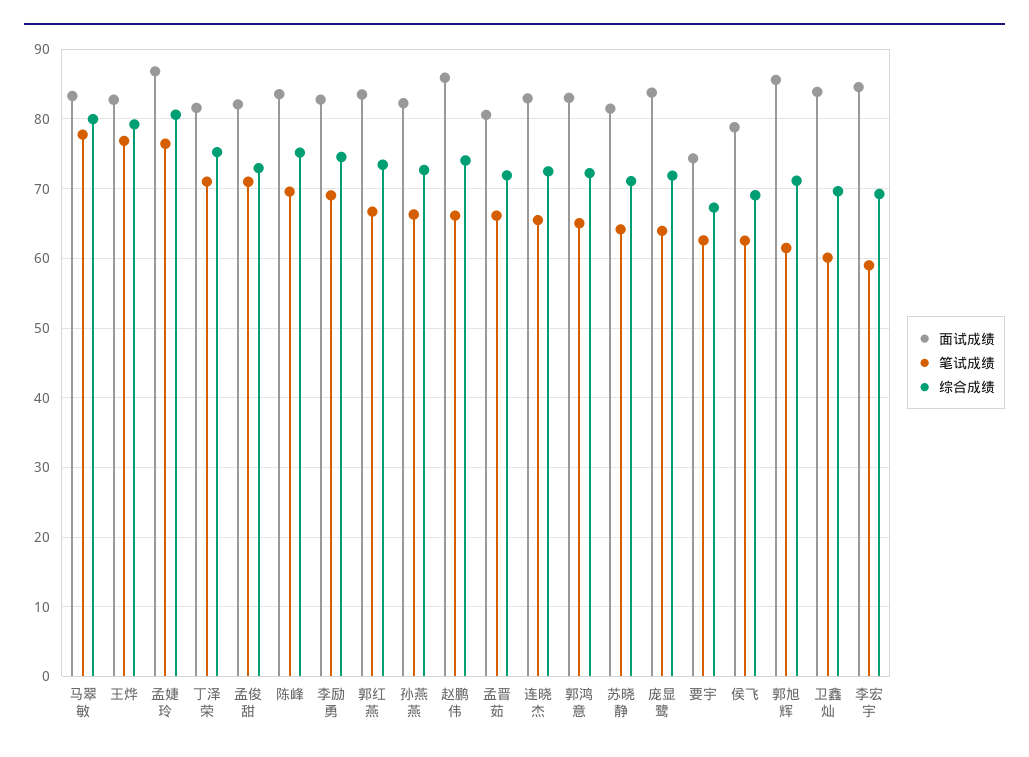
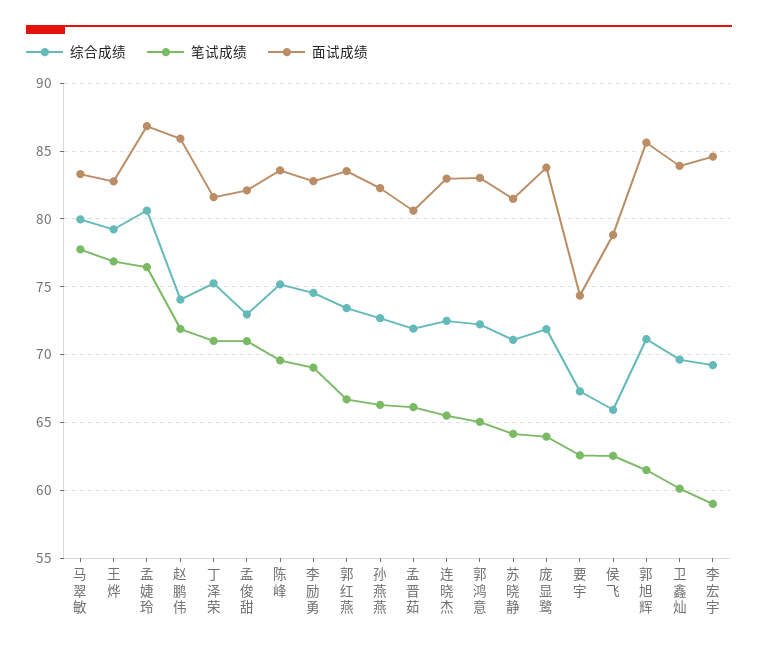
笔试成绩, 赵鹏伟: 66 -> 72
综合成绩, 侯飞: 69 -> 66

